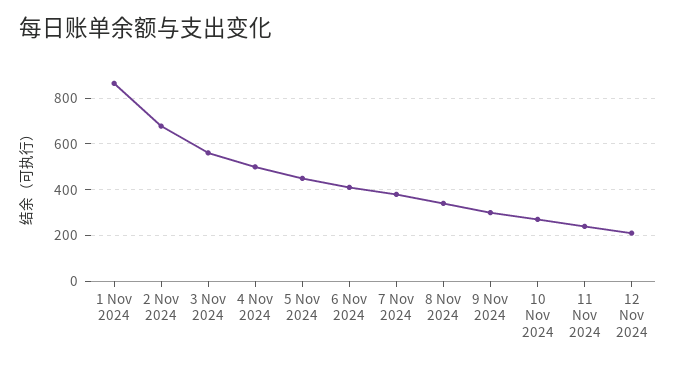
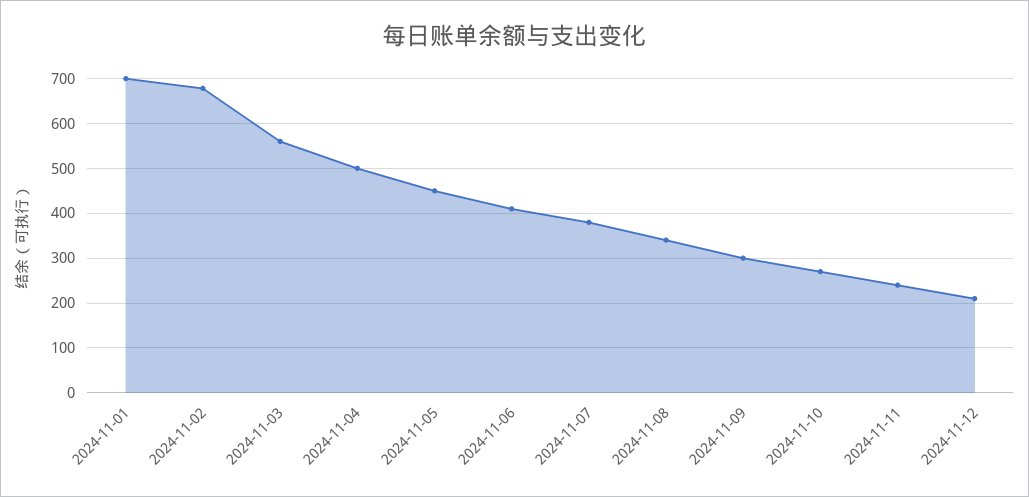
1 Nov 2024: 850 -> 700

